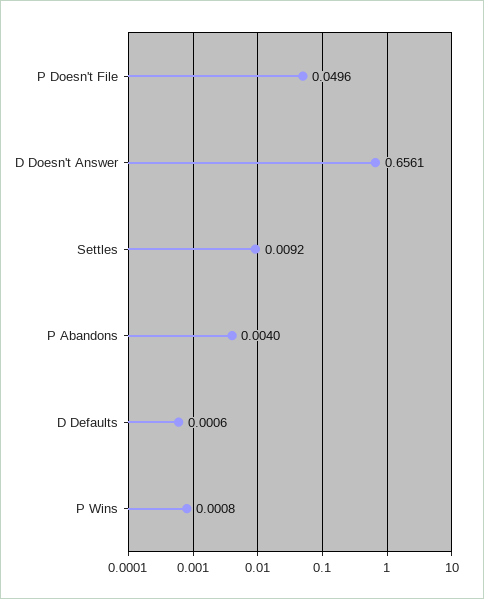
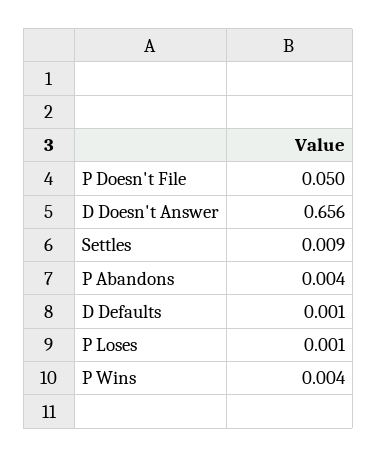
P Wins: 0.0008 -> 0.004
P Loses: none -> 0.001

